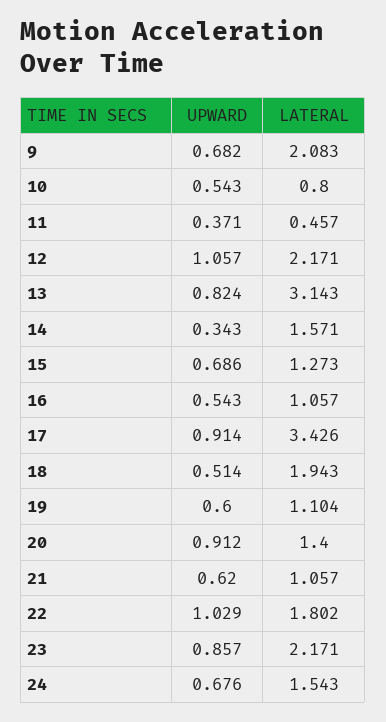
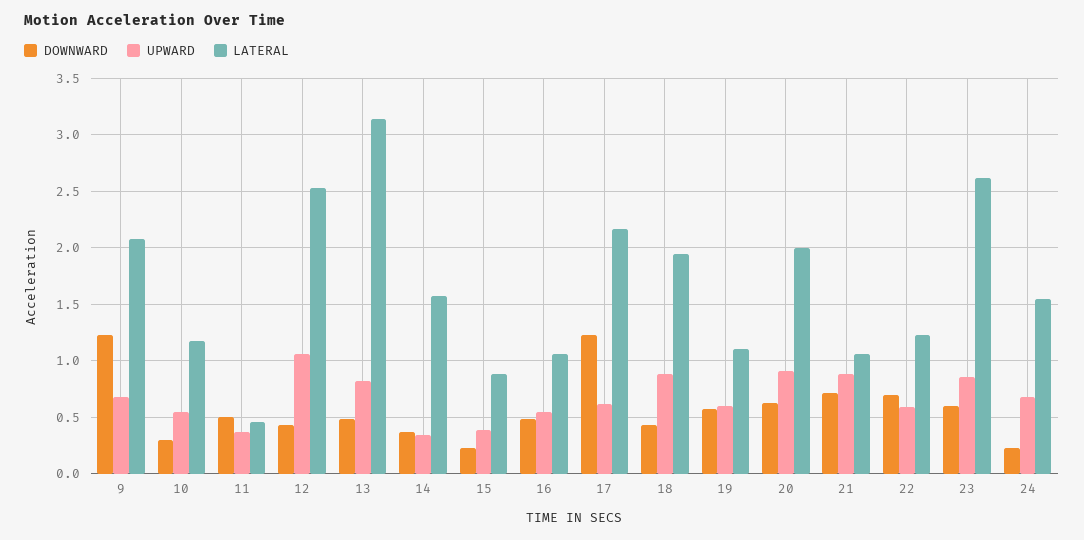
LATERAL, 10: 0.8 -> 1.2
LATERAL, 12: 2.171 -> 2.5
UPWARD, 15: 0.686 -> 0.4
LATERAL, 15: 1.273 -> 0.9
UPWARD, 17: 0.914 -> 0.6
LATERAL, 17: 3.426 -> 2.2
UPWARD, 18: 0.514 -> 0.9
LATERAL, 20: 1.4 -> 2
UPWARD, 21: 0.62 -> 0.9
UPWARD, 22: 1.029 -> 0.6
LATERAL, 22: 1.802 -> 1.2
LATERAL, 23: 2.171 -> 2.6
DOWNWARD, 9: none -> 1.2
DOWNWARD, 10: none -> 0.3
DOWNWARD, 11: none -> 0.5
DOWNWARD, 12: none -> 0.4
DOWNWARD, 13: none -> 0.5
DOWNWARD, 14: none -> 0.4
DOWNWARD, 15: none -> 0.2
DOWNWARD, 16: none -> 0.5
DOWNWARD, 17: none -> 1.2
DOWNWARD, 18: none -> 0.4
DOWNWARD, 19: none -> 0.6
DOWNWARD, 20: none -> 0.6
DOWNWARD, 21: none -> 0.7
DOWNWARD, 22: none -> 0.7
DOWNWARD, 23: none -> 0.6
DOWNWARD, 24: none -> 0.2

